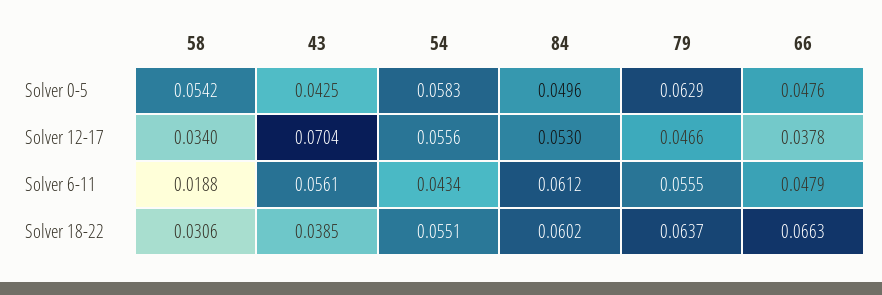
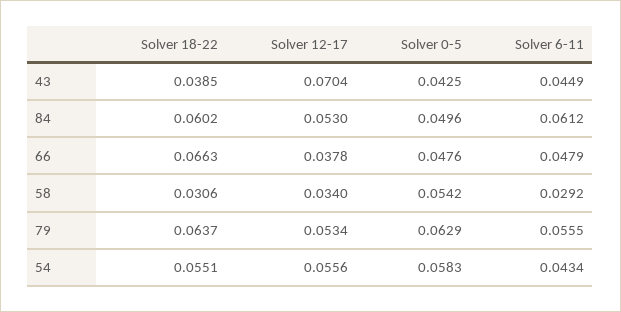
79, Solver 12-17: 0.0466 -> 0.0534
58, Solver 6-11: 0.0188 -> 0.0292
43, Solver 6-11: 0.0561 -> 0.0449

